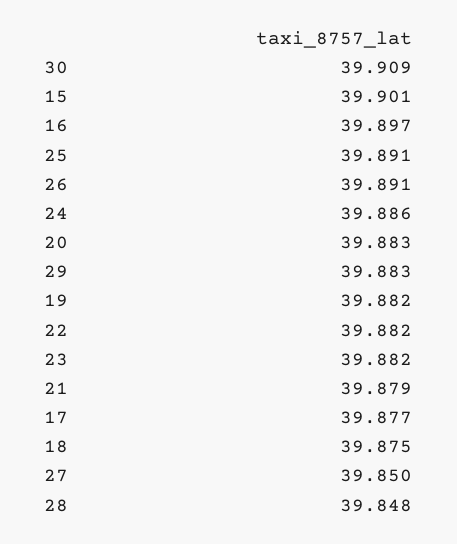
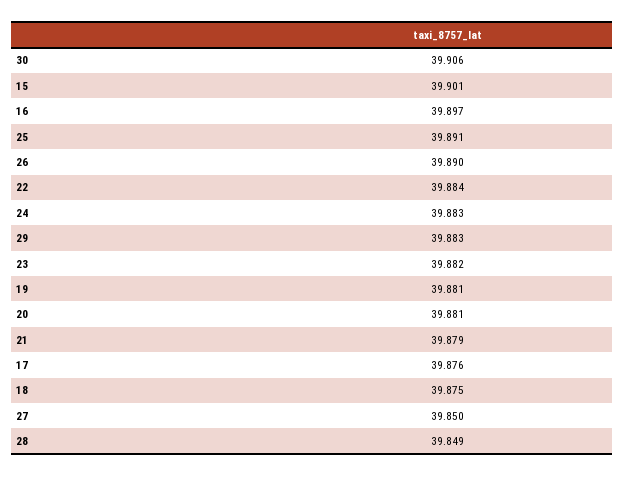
30: 39.909 -> 39.906
26: 39.891 -> 39.89
24: 39.886 -> 39.883
20: 39.883 -> 39.881
19: 39.882 -> 39.881
22: 39.882 -> 39.884
17: 39.877 -> 39.876
28: 39.848 -> 39.849

